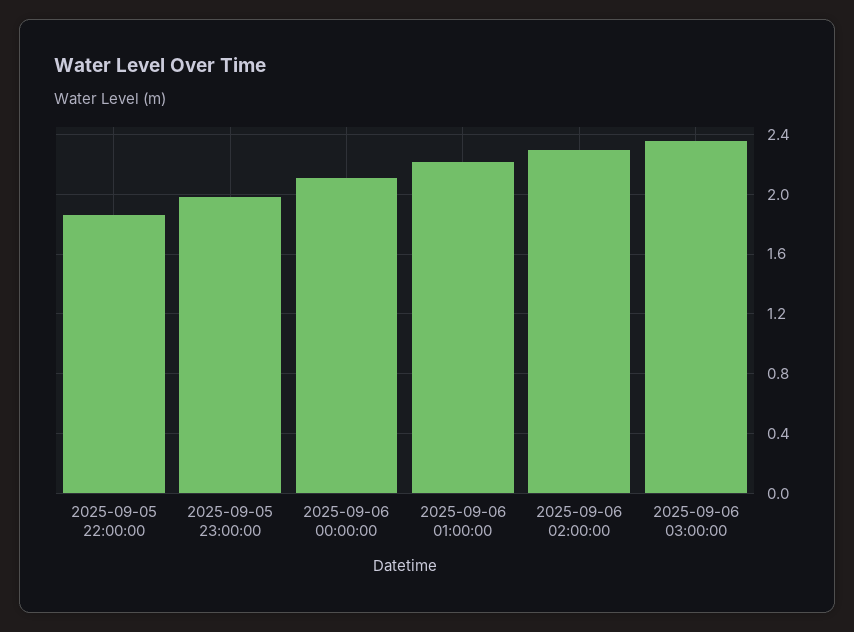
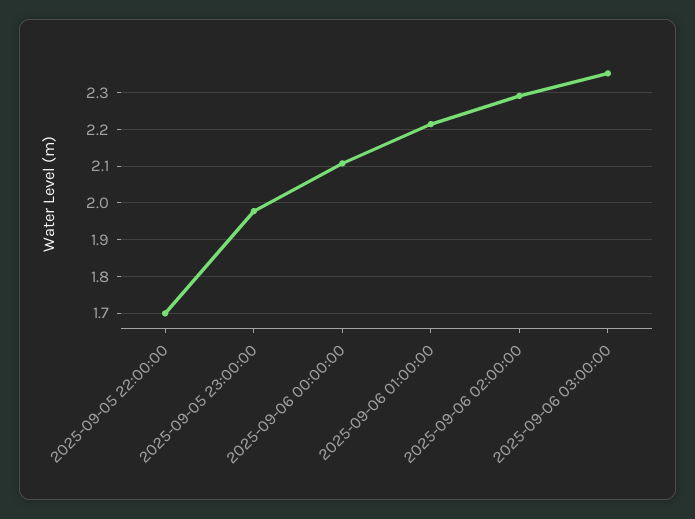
2025-09-05 22:00:00: 1.85 -> 1.7

